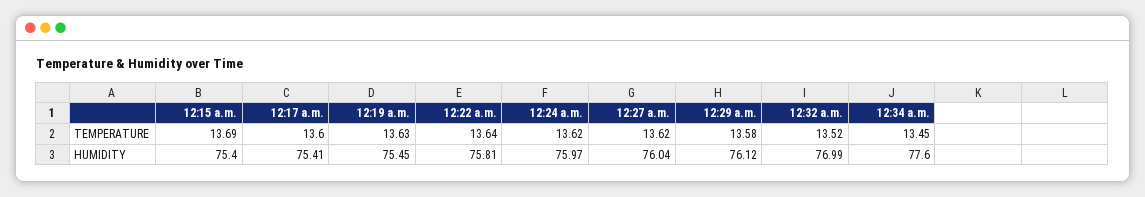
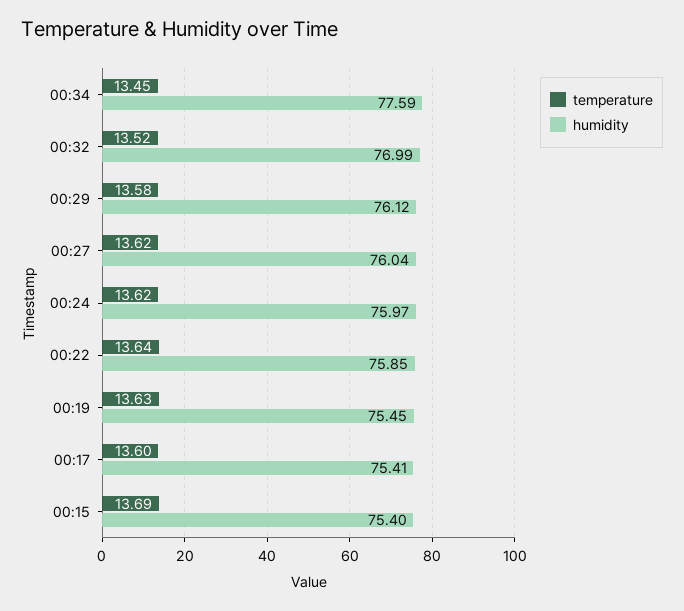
HUMIDITY, 12:22 a.m.: 75.81 -> 75.85
HUMIDITY, 12:34 a.m.: 77.6 -> 77.59

